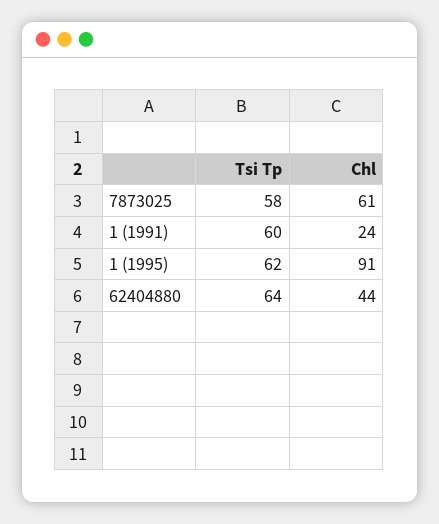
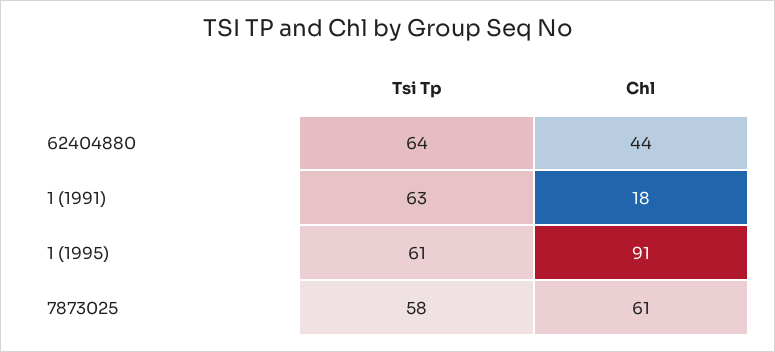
Tsi Tp, 1 (1991): 60 -> 63
Chl, 1 (1991): 24 -> 18
Tsi Tp, 1 (1995): 62 -> 61

